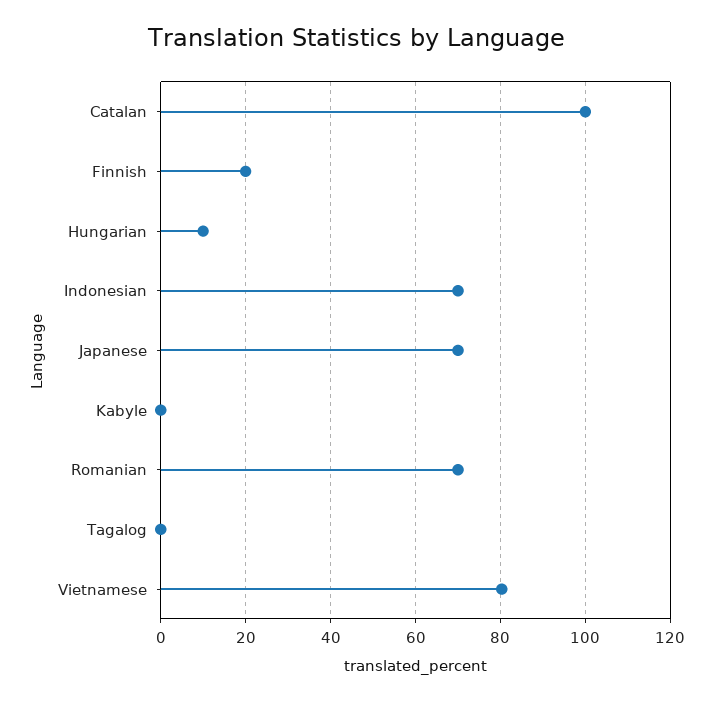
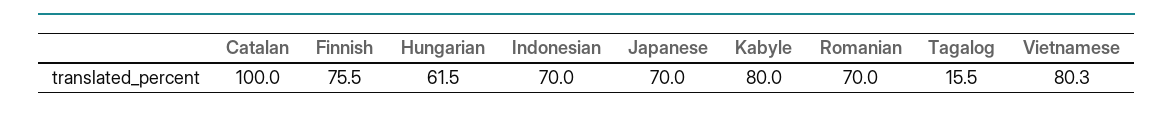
Finnish: 20 -> 75.5
Hungarian: 10 -> 61.5
Kabyle: 0 -> 80
Tagalog: 0 -> 15.5

